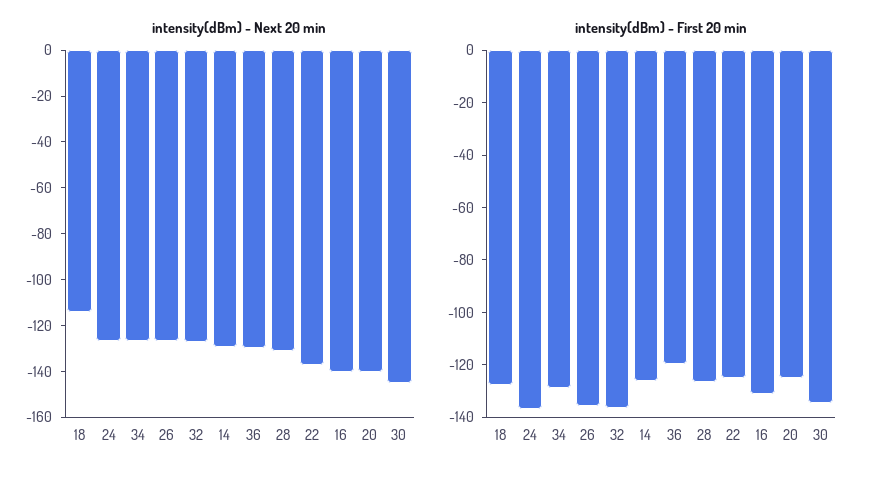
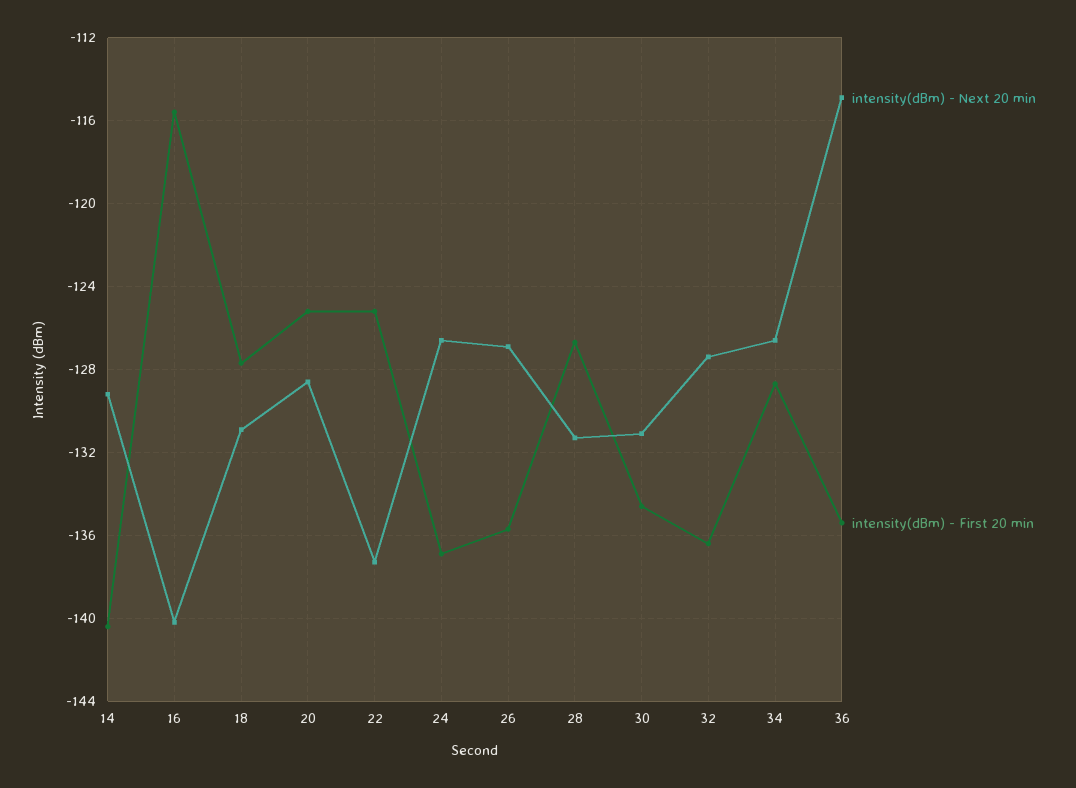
intensity(dBm) - Next 20 min, 18: -115 -> -131
intensity(dBm) - Next 20 min, 36: -130 -> -115
intensity(dBm) - Next 20 min, 20: -140 -> -128.5
intensity(dBm) - Next 20 min, 30: -145 -> -131
intensity(dBm) - First 20 min, 14: -125 -> -140.5
intensity(dBm) - First 20 min, 36: -120 -> -135.5
intensity(dBm) - First 20 min, 16: -130 -> -115.5

